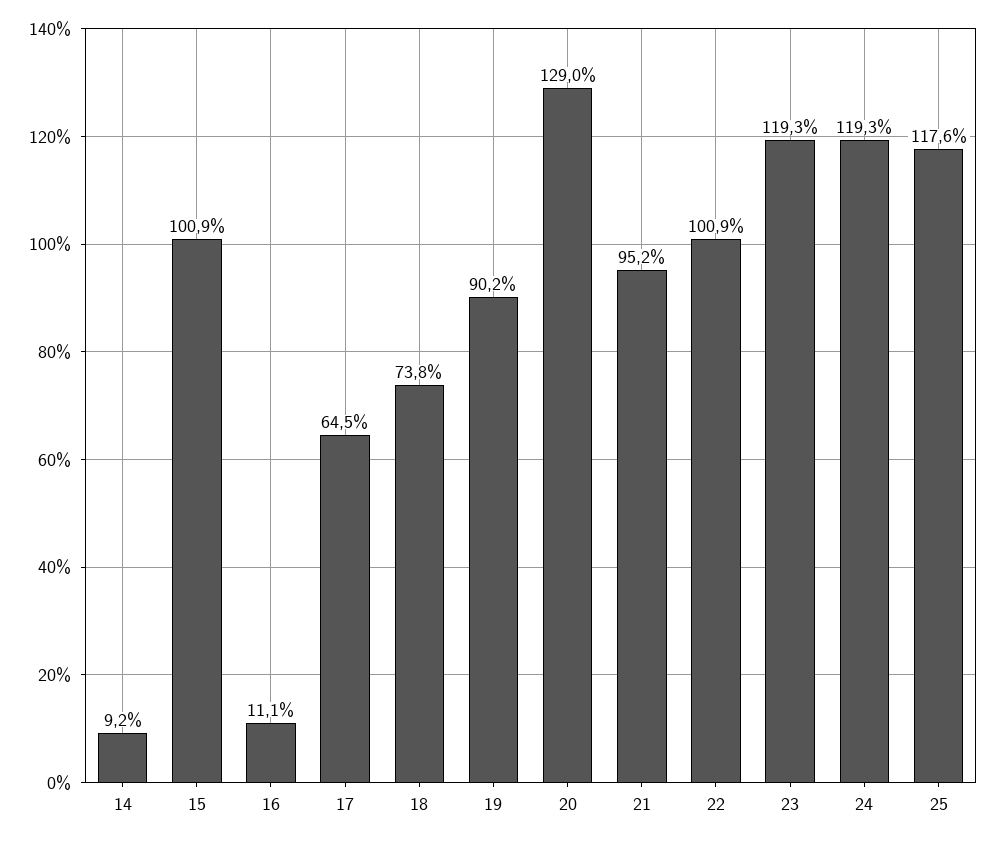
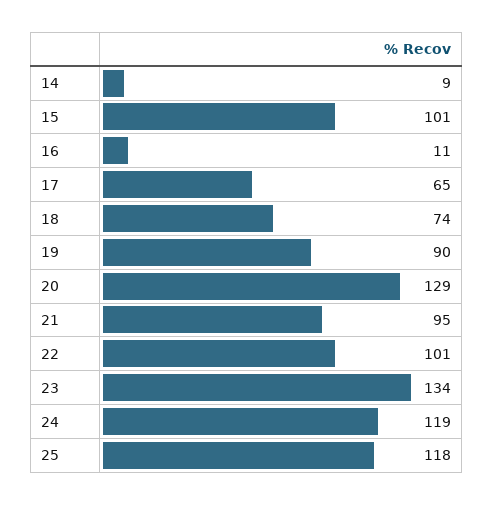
23: 119.3 -> 134

